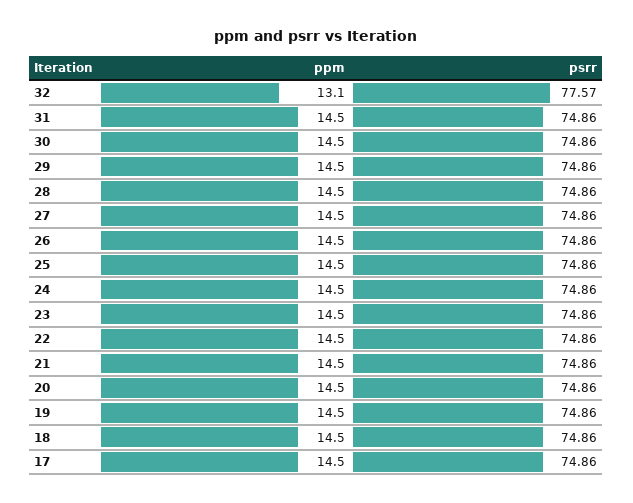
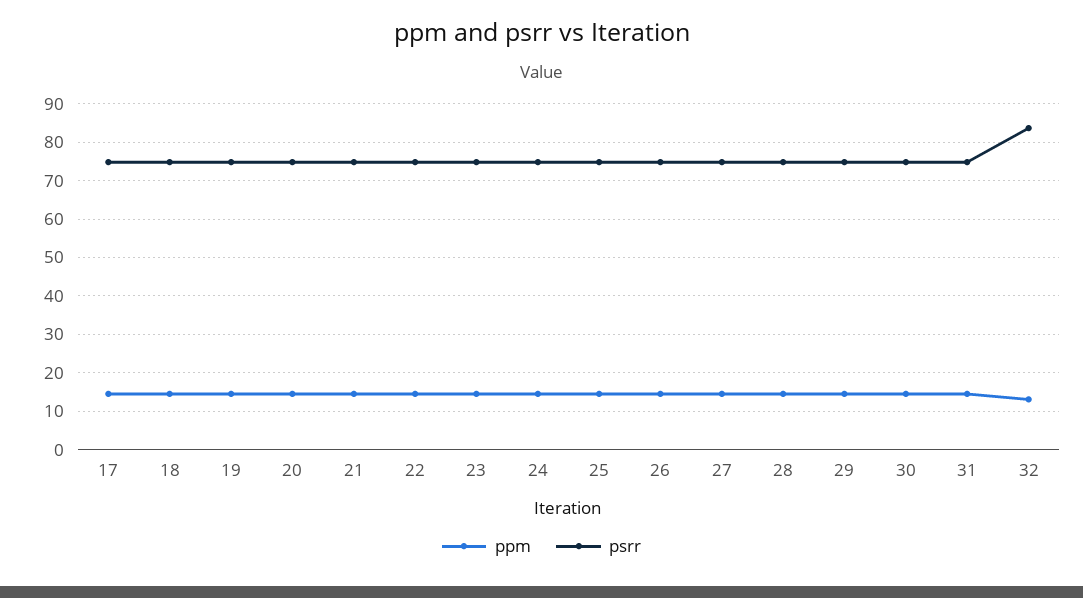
psrr, 32: 77.57 -> 84

